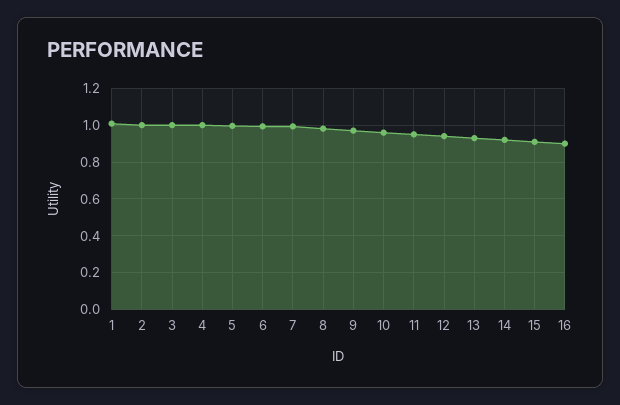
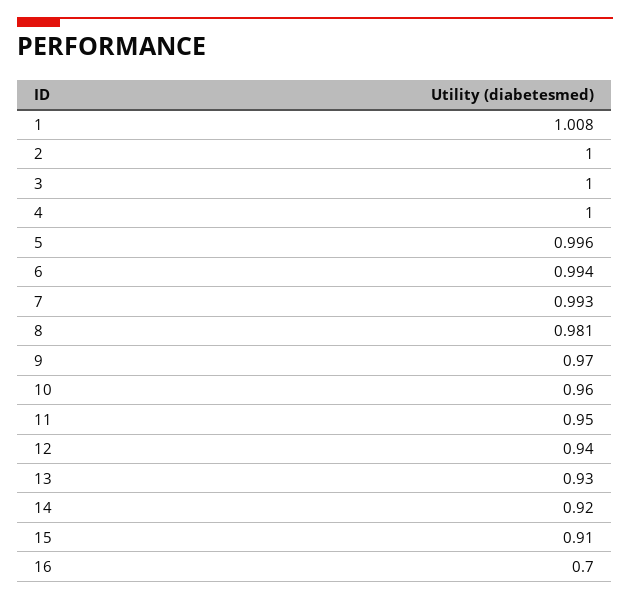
16: 0.9 -> 0.7

